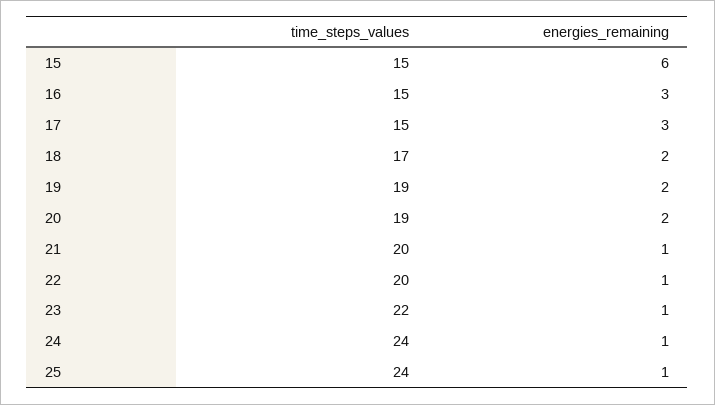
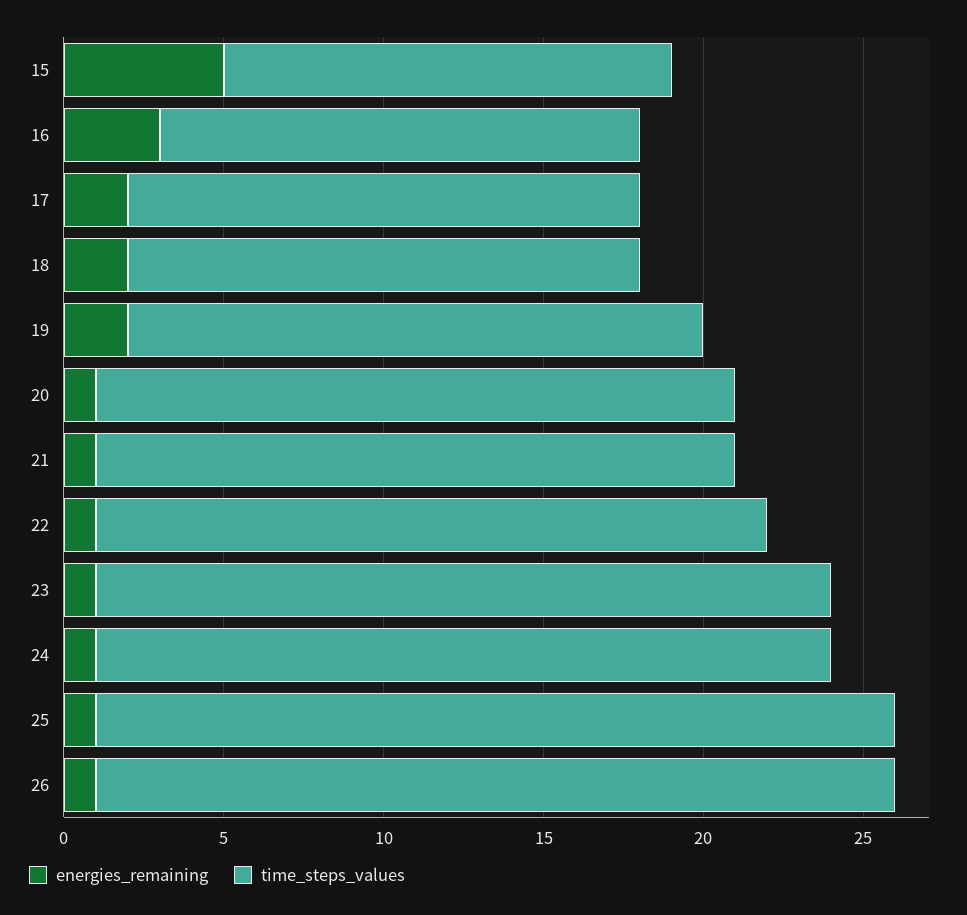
time_steps_values, 15: 15 -> 14
energies_remaining, 15: 6 -> 5
time_steps_values, 17: 15 -> 16
energies_remaining, 17: 3 -> 2
time_steps_values, 18: 17 -> 16
time_steps_values, 19: 19 -> 18
time_steps_values, 20: 19 -> 20
energies_remaining, 20: 2 -> 1
time_steps_values, 22: 20 -> 21
time_steps_values, 23: 22 -> 23
time_steps_values, 24: 24 -> 23
time_steps_values, 25: 24 -> 25
energies_remaining, 26: none -> 1
time_steps_values, 26: none -> 25

